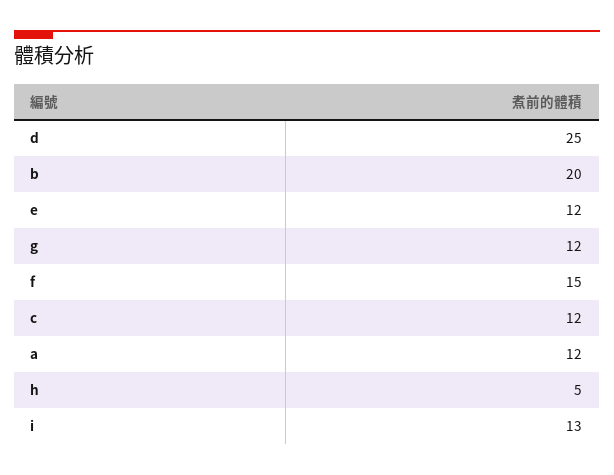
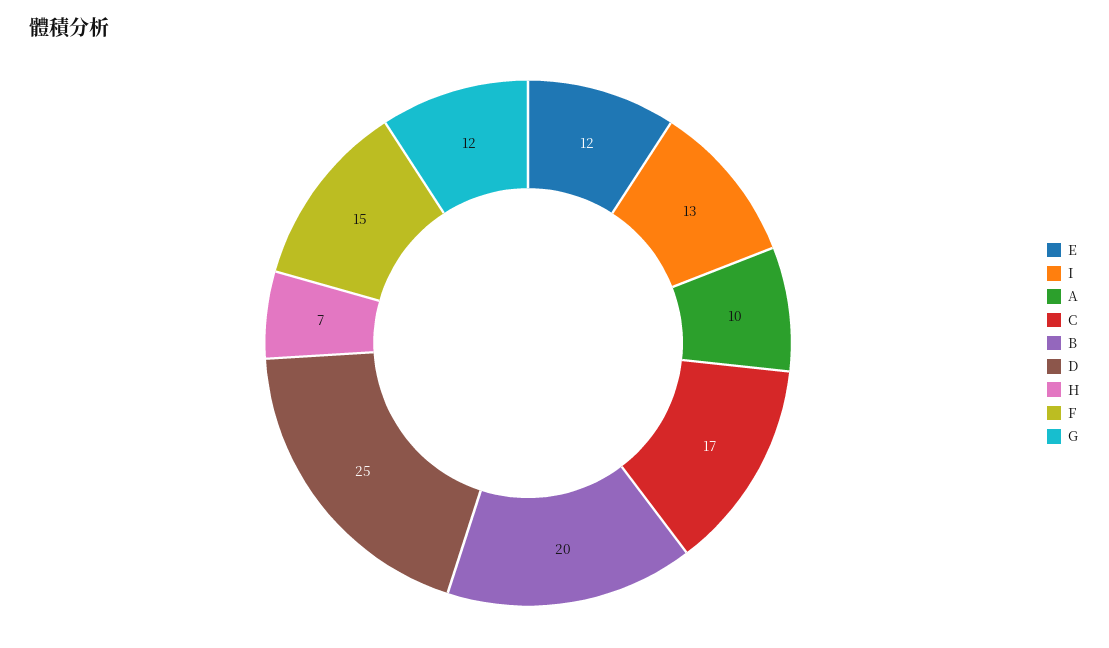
c: 12 -> 17
a: 12 -> 10
h: 5 -> 7

